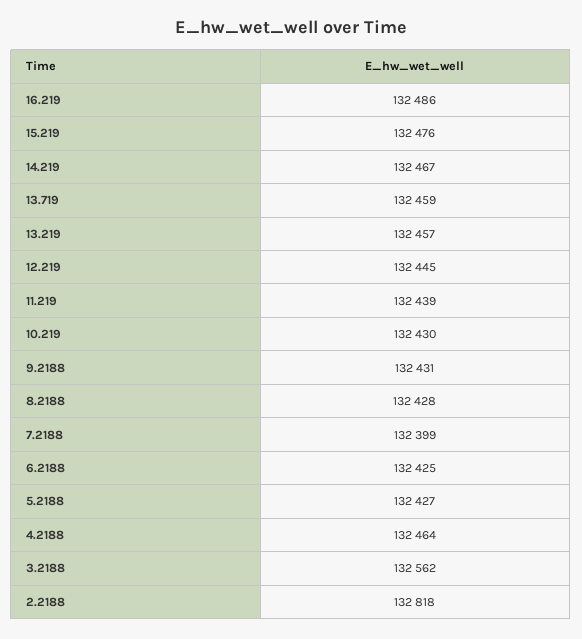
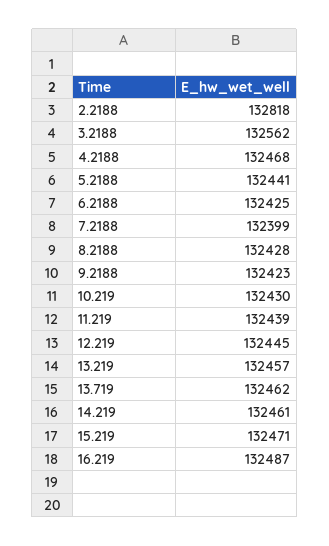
16.219: 132486 -> 132487
15.219: 132476 -> 132471
14.219: 132467 -> 132461
13.719: 132459 -> 132462
9.2188: 132431 -> 132423
5.2188: 132427 -> 132441
4.2188: 132464 -> 132468

